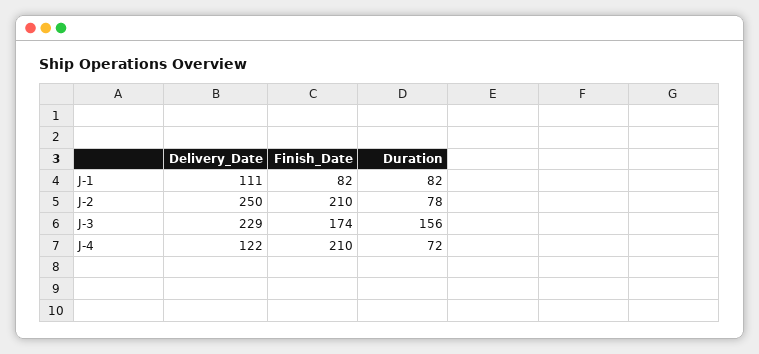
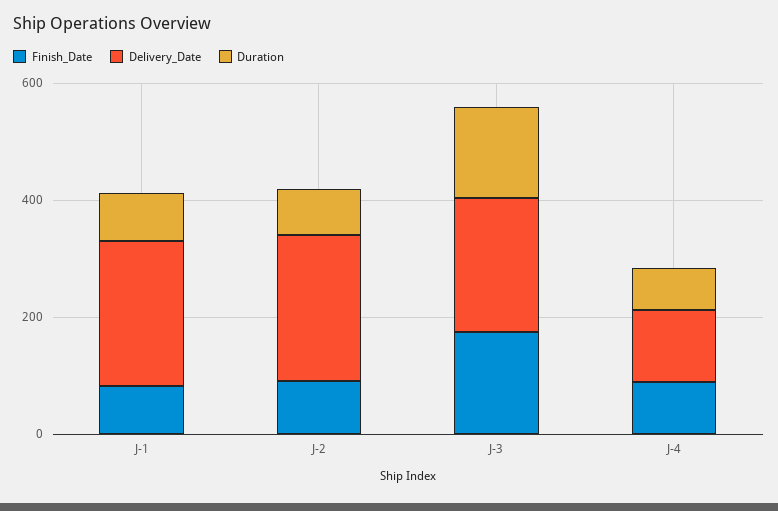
Delivery_Date, J-1: 111 -> 250
Finish_Date, J-2: 210 -> 100
Finish_Date, J-4: 210 -> 100

